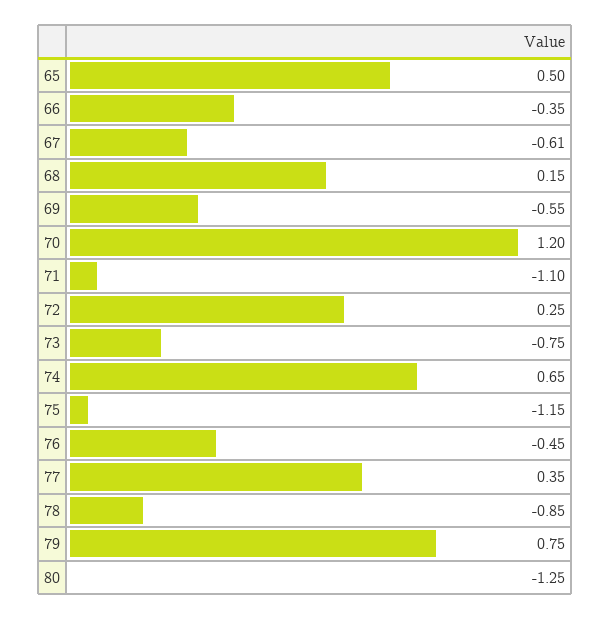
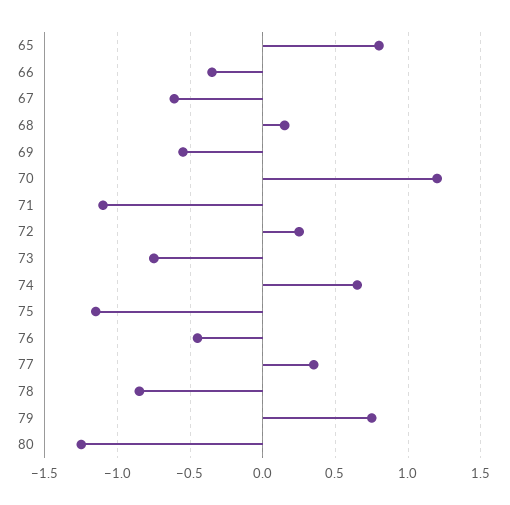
65: 0.5 -> 0.8

